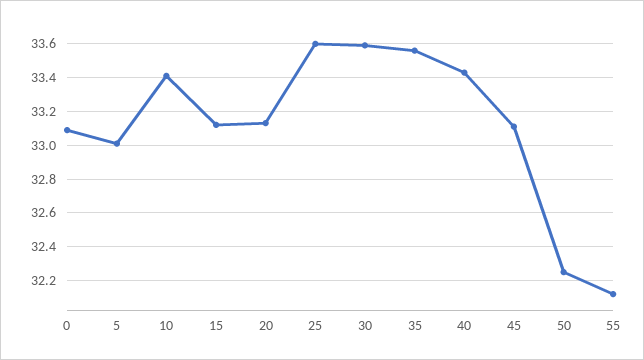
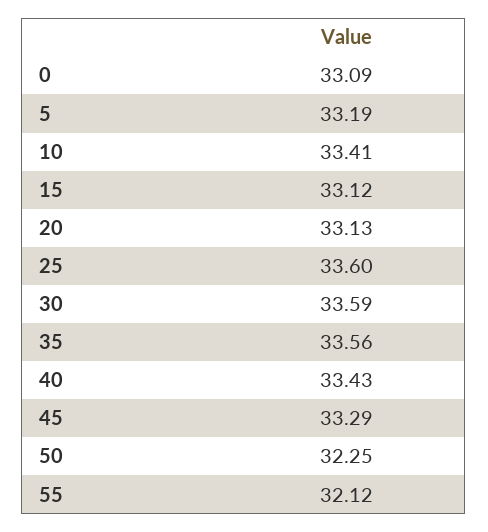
5: 33 -> 33.19
45: 33.1 -> 33.29

